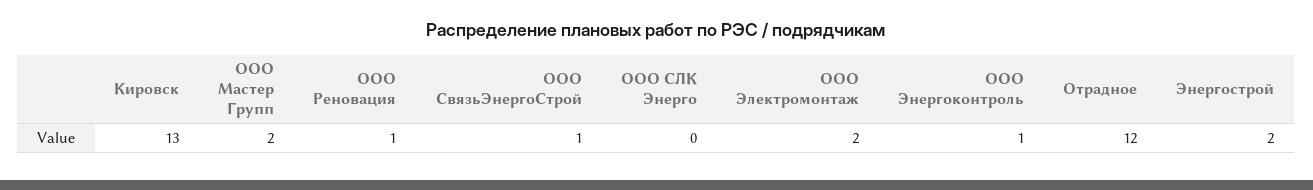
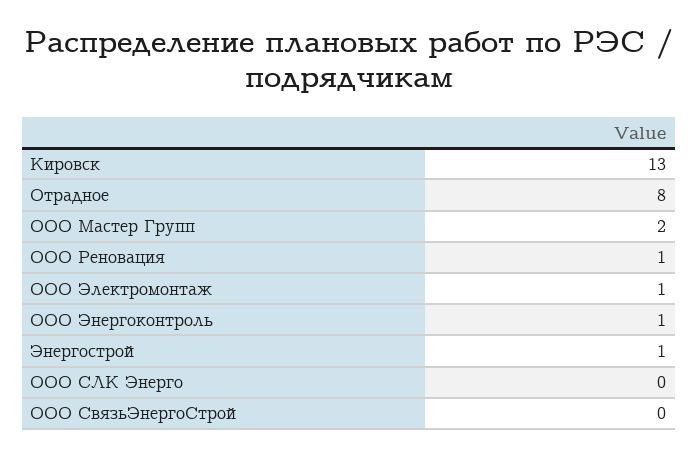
ООО СвязьЭнергоСтрой: 1 -> 0
ООО Электромонтаж: 2 -> 1
Отрадное: 12 -> 8
Энергострой: 2 -> 1

